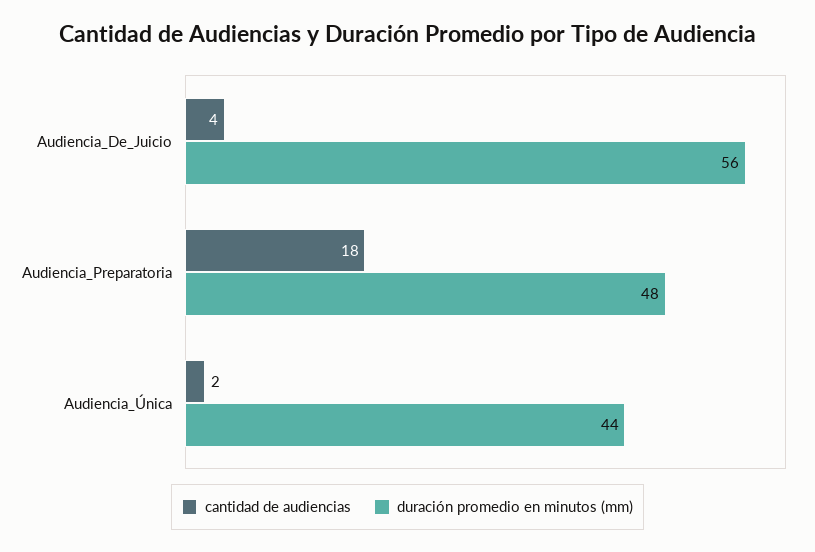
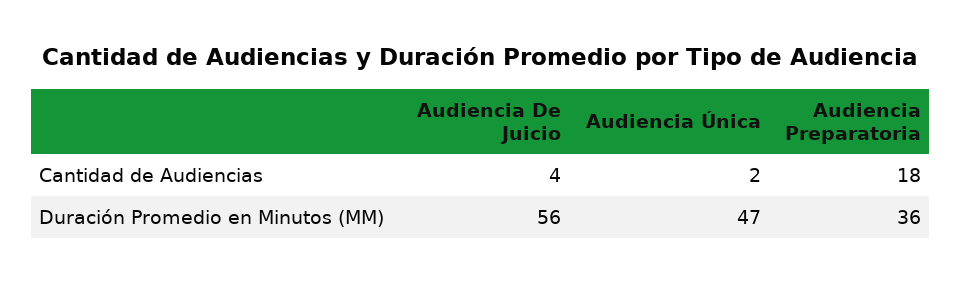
duración promedio en minutos (mm), Audiencia_Preparatoria: 48 -> 36
duración promedio en minutos (mm), Audiencia_Única: 44 -> 47

